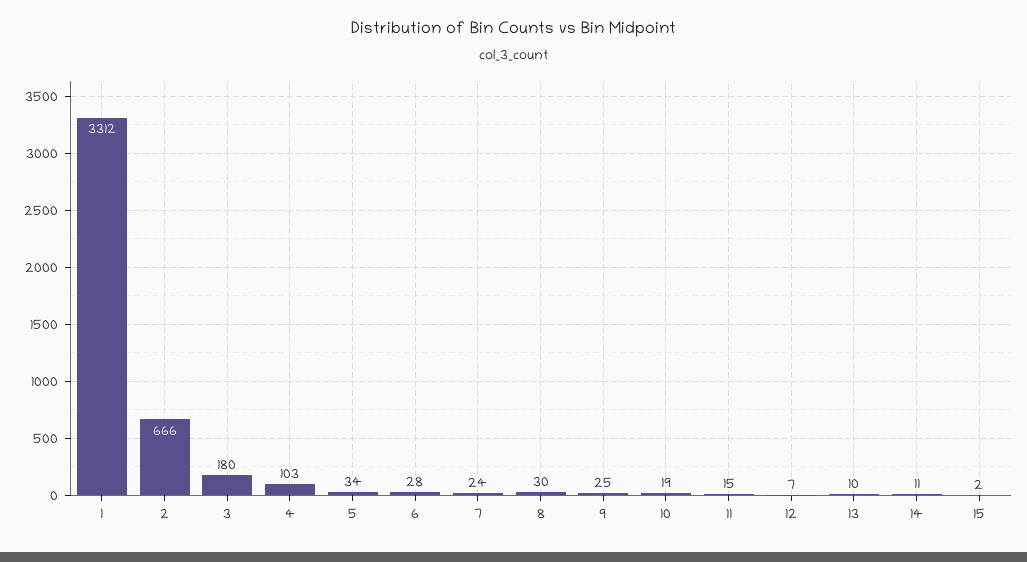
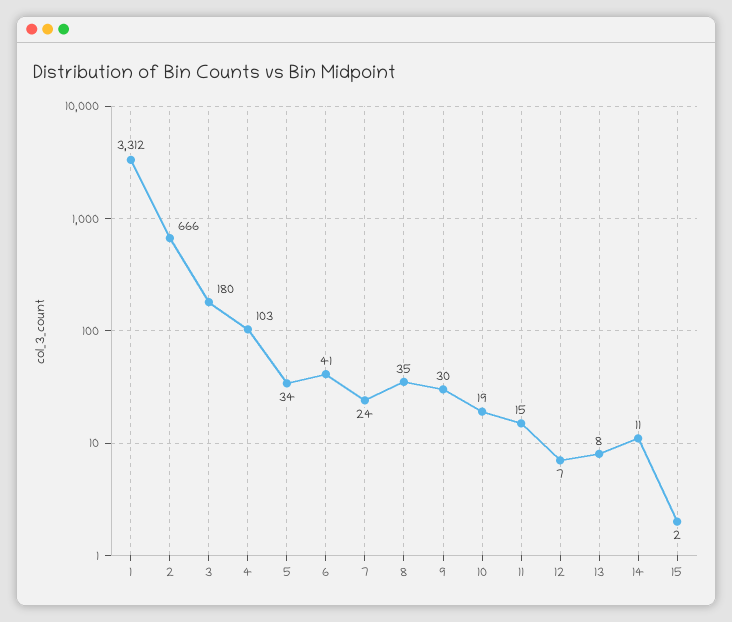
6: 28 -> 41
8: 30 -> 35
9: 25 -> 30
13: 10 -> 8

